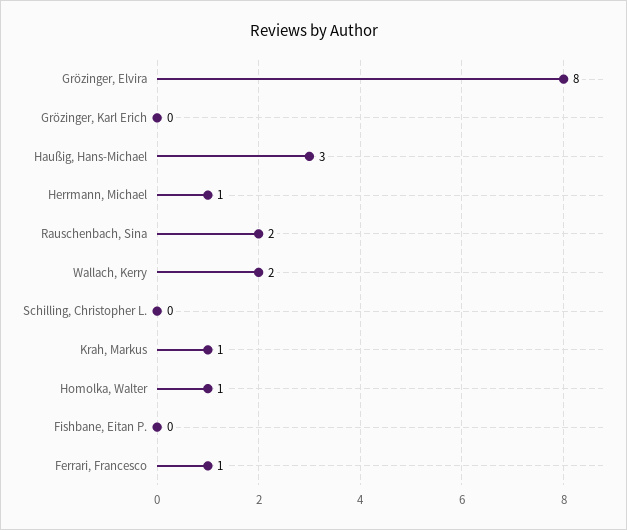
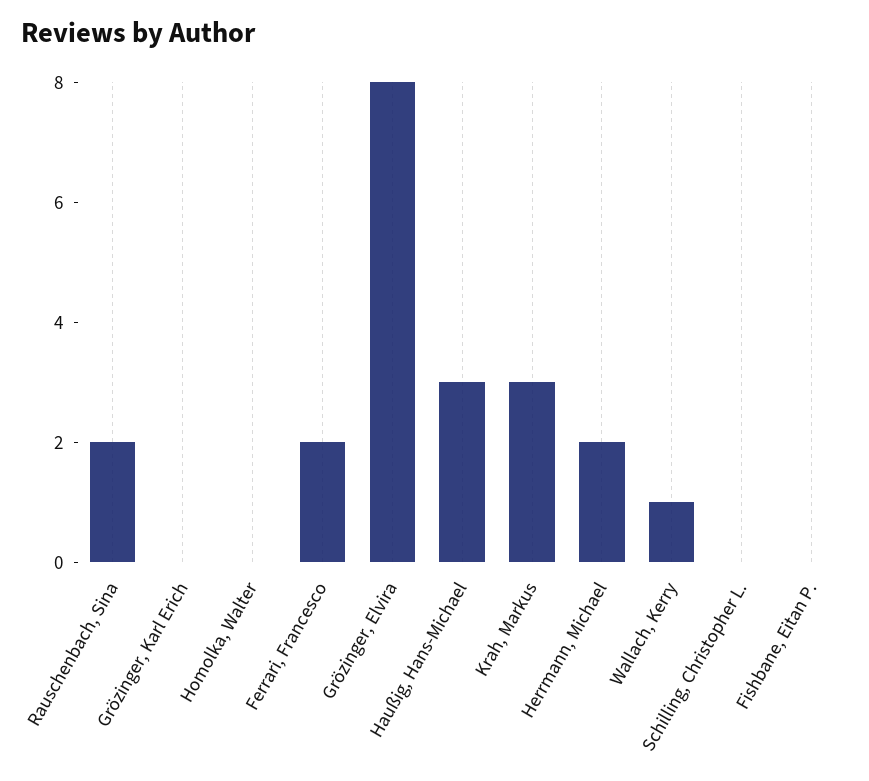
Herrmann, Michael: 1 -> 2
Wallach, Kerry: 2 -> 1
Krah, Markus: 1 -> 3
Homolka, Walter: 1 -> 0
Ferrari, Francesco: 1 -> 2

